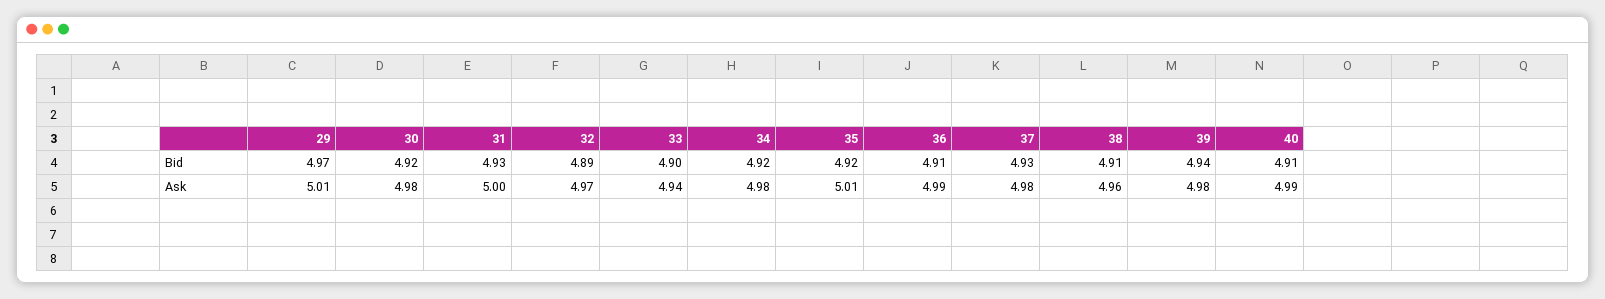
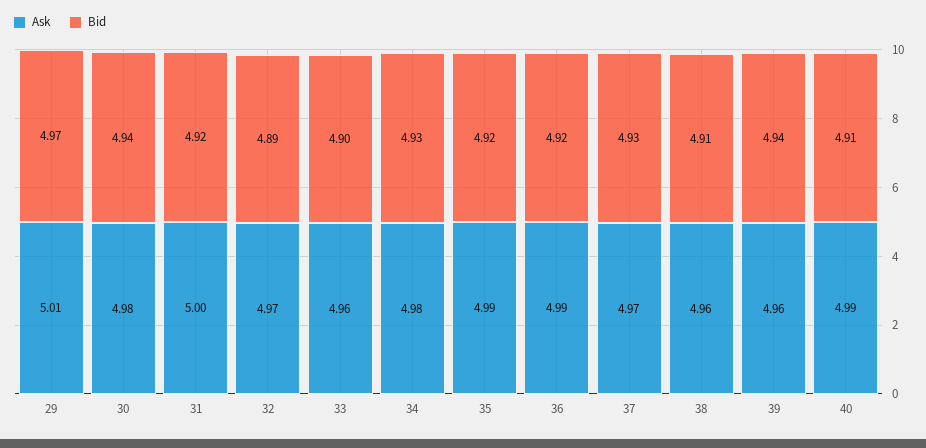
Bid, 30: 4.92 -> 4.94
Bid, 31: 4.93 -> 4.92
Bid, 34: 4.92 -> 4.93
Bid, 36: 4.91 -> 4.92
Ask, 33: 4.94 -> 4.96
Ask, 35: 5.01 -> 4.99
Ask, 37: 4.98 -> 4.97
Ask, 39: 4.98 -> 4.96

